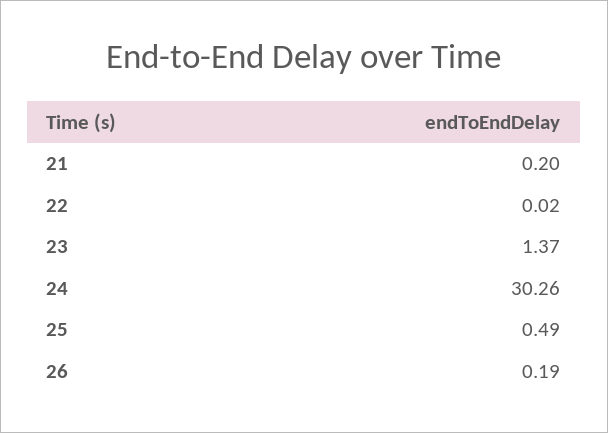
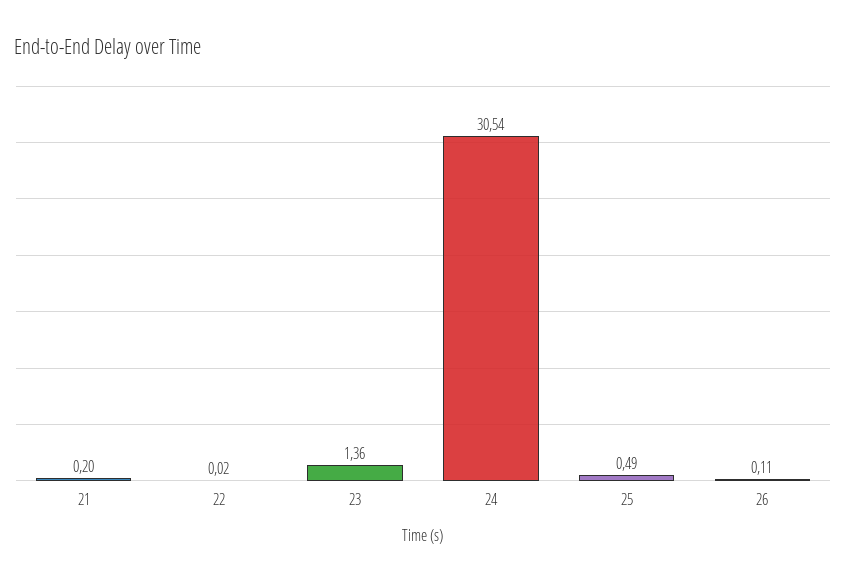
23: 1.37 -> 1.36
24: 30.26 -> 30.54
26: 0.19 -> 0.11

